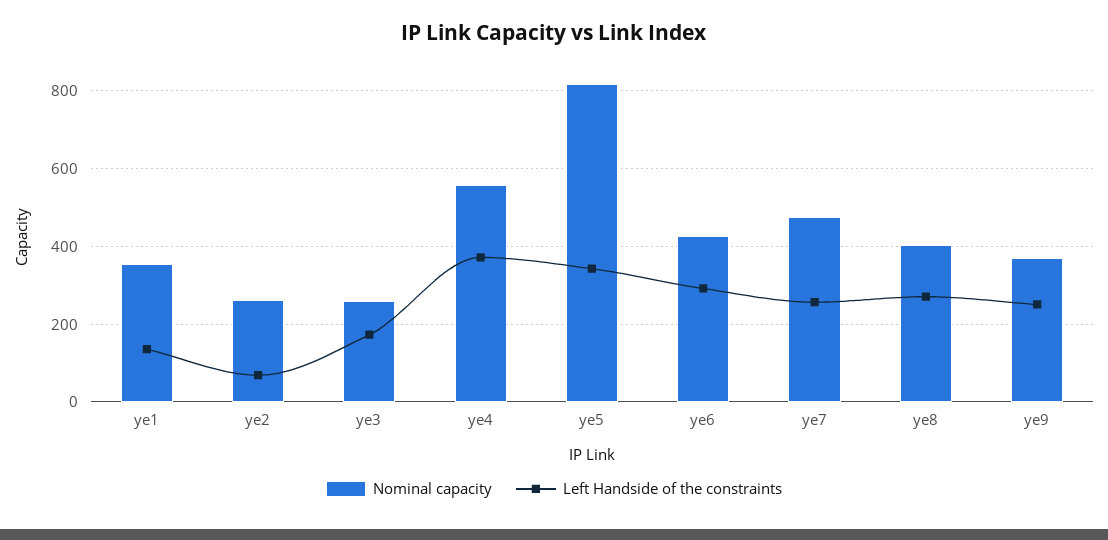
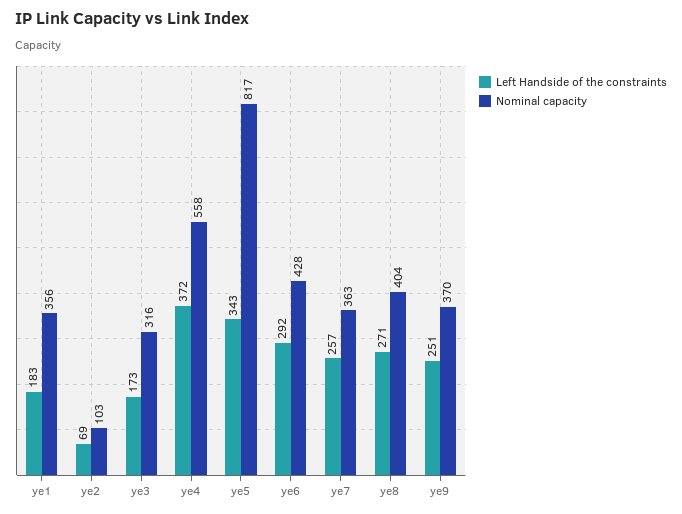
Left Handside of the constraints, ye1: 140 -> 183
Nominal capacity, ye2: 260 -> 103
Nominal capacity, ye3: 260 -> 316
Nominal capacity, ye7: 480 -> 363

